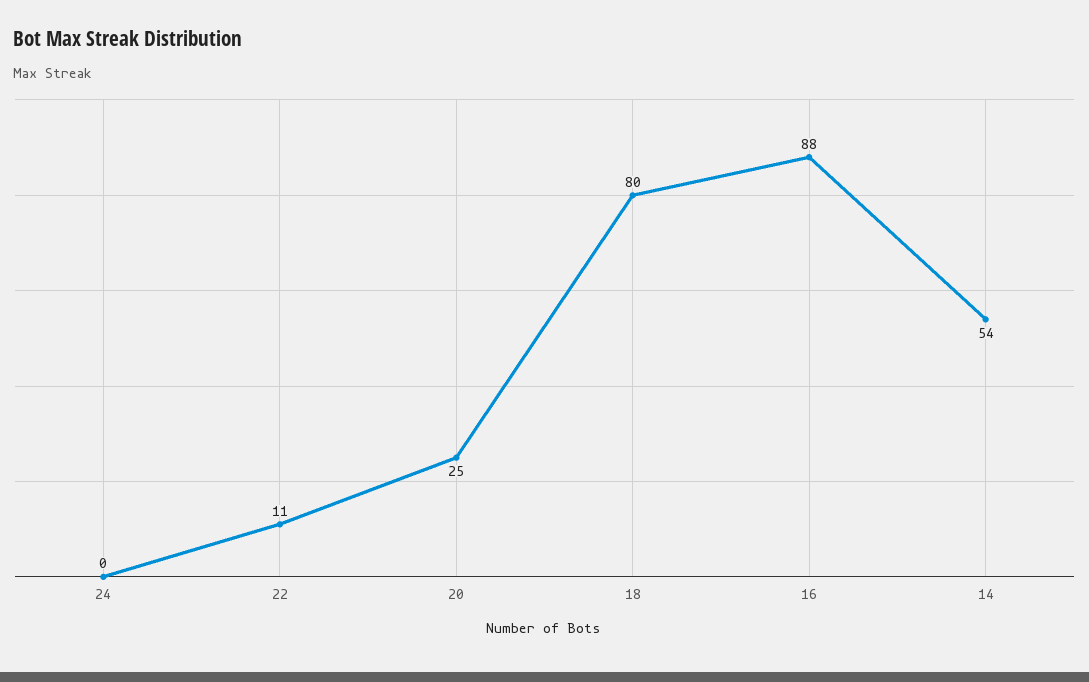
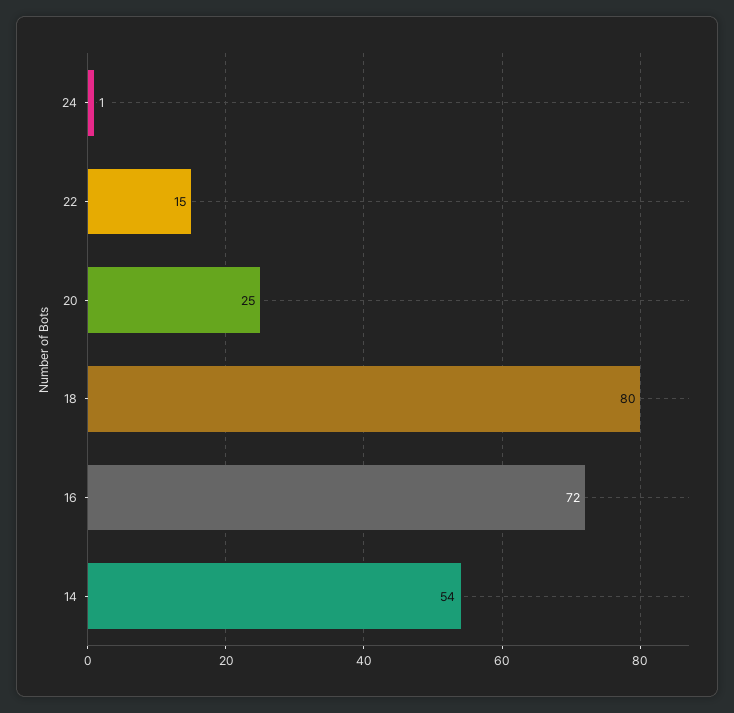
24: 0 -> 1
22: 11 -> 15
16: 88 -> 72

